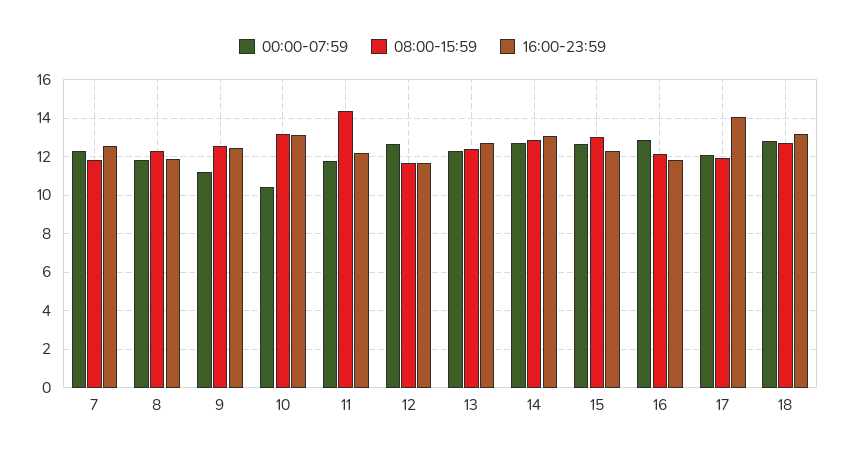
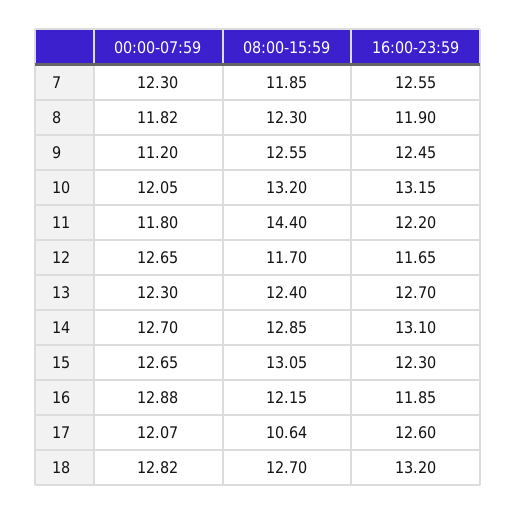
00:00-07:59, 10: 10.5 -> 12.05
08:00-15:59, 17: 12 -> 10.64
16:00-23:59, 17: 14 -> 12.6

